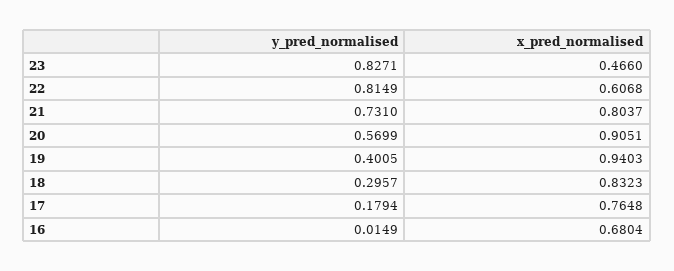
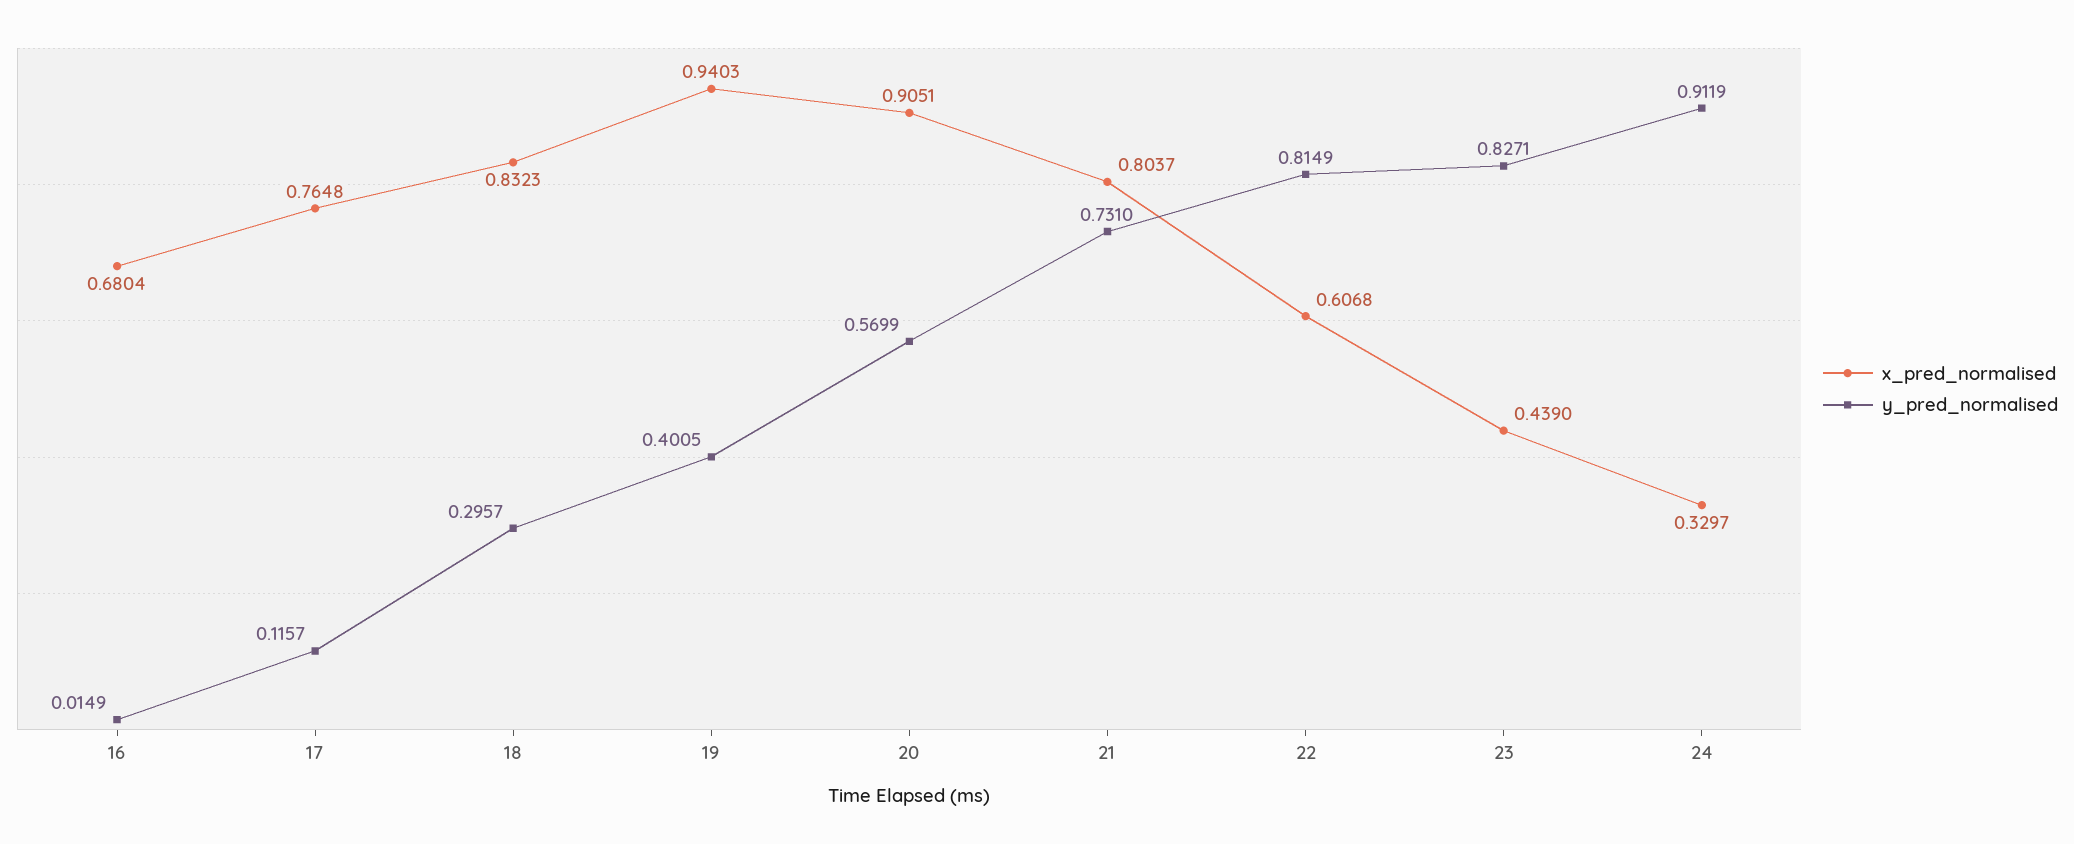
x_pred_normalised, 23: 0.466 -> 0.439
y_pred_normalised, 17: 0.1794 -> 0.1157
x_pred_normalised, 24: none -> 0.3297
y_pred_normalised, 24: none -> 0.9119

